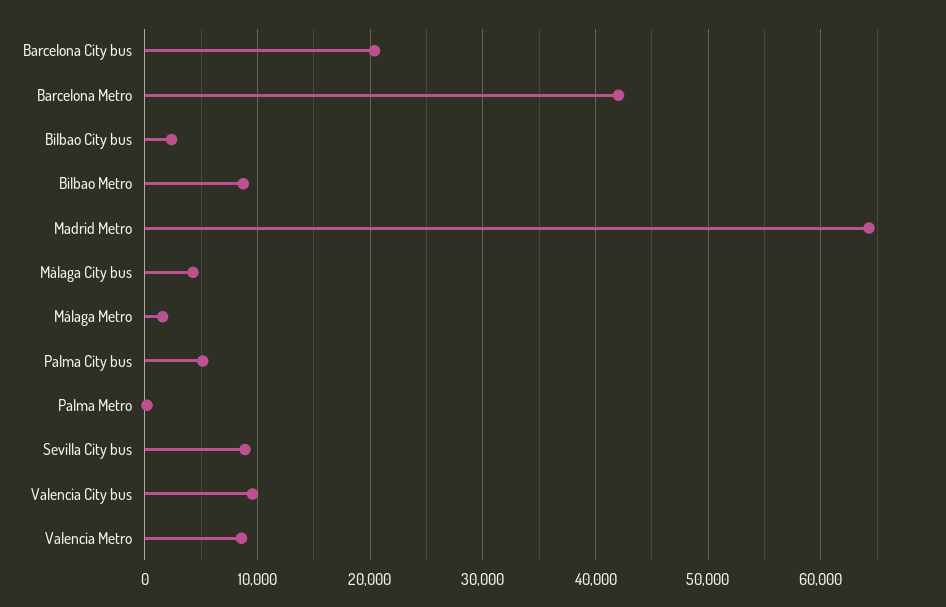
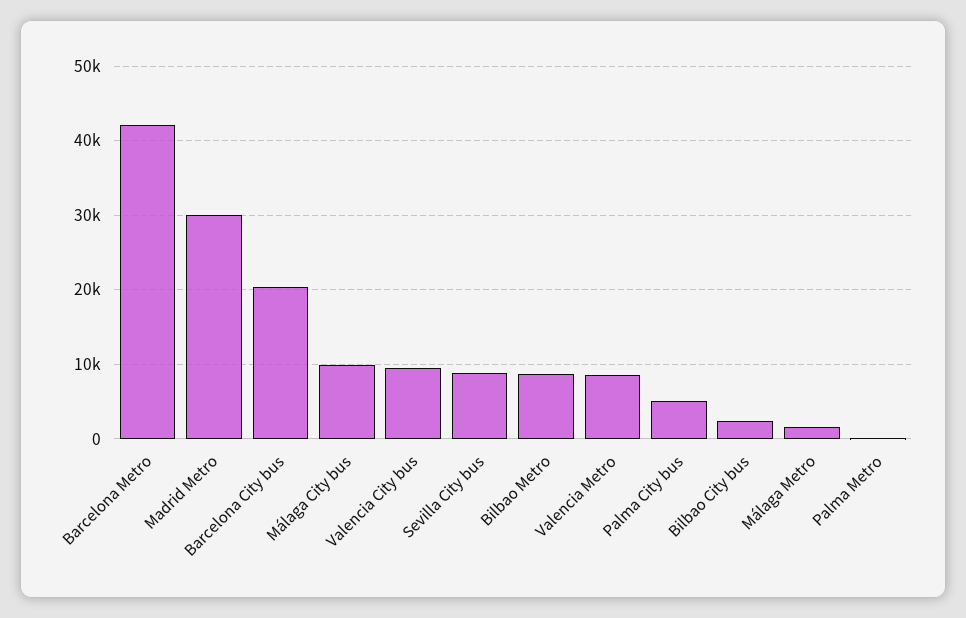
Madrid Metro: 64000 -> 30000
Málaga City bus: 4000 -> 10000

